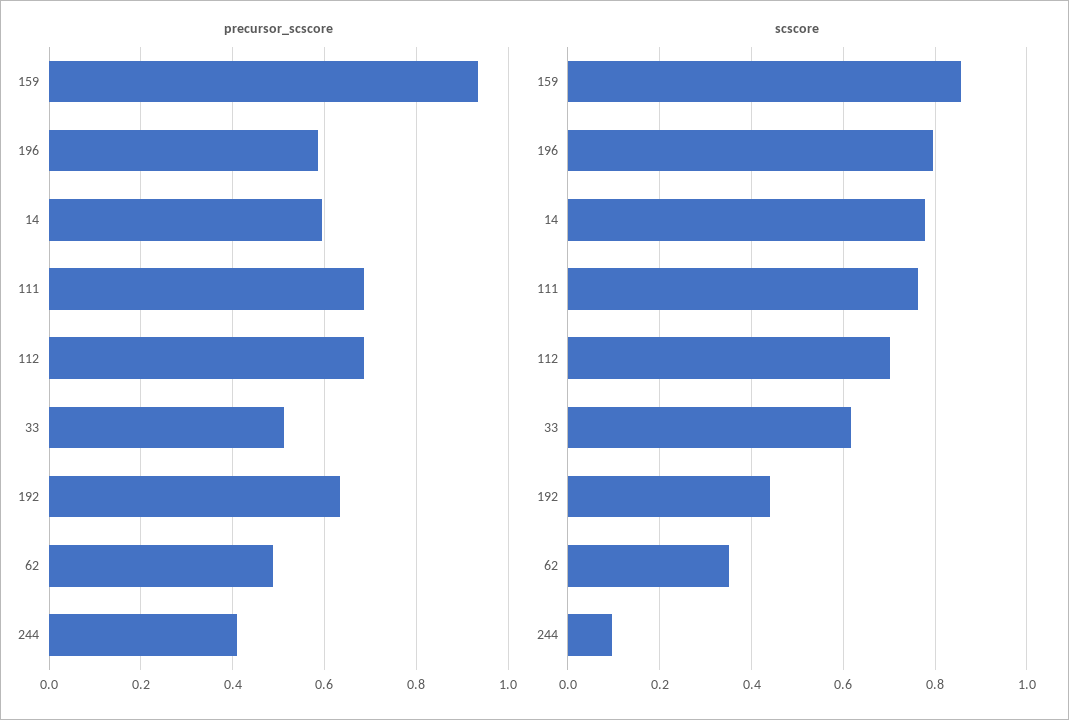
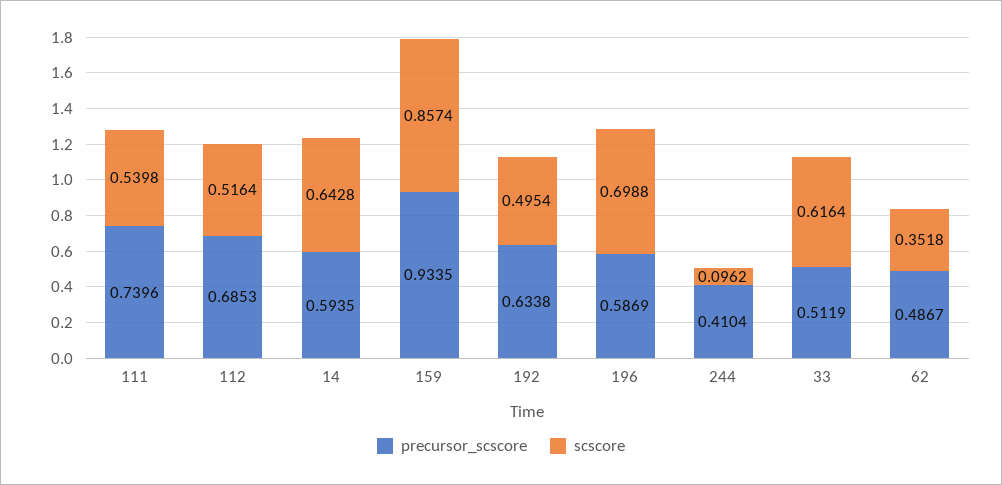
precursor_scscore, 111: 0.68 -> 0.7396
scscore, 196: 0.8 -> 0.6988
scscore, 14: 0.78 -> 0.6428
scscore, 111: 0.76 -> 0.5398
scscore, 112: 0.7 -> 0.5164
scscore, 192: 0.44 -> 0.4954

